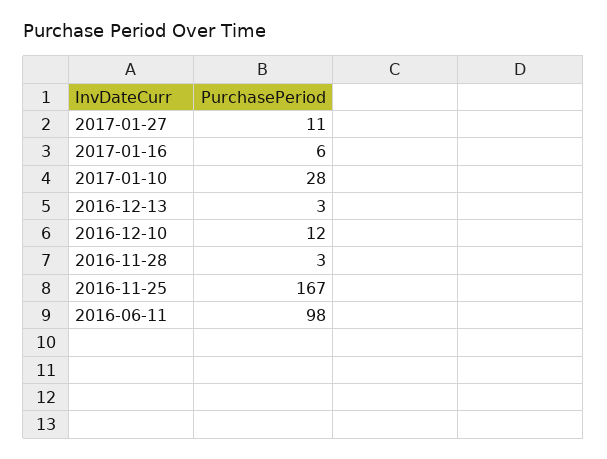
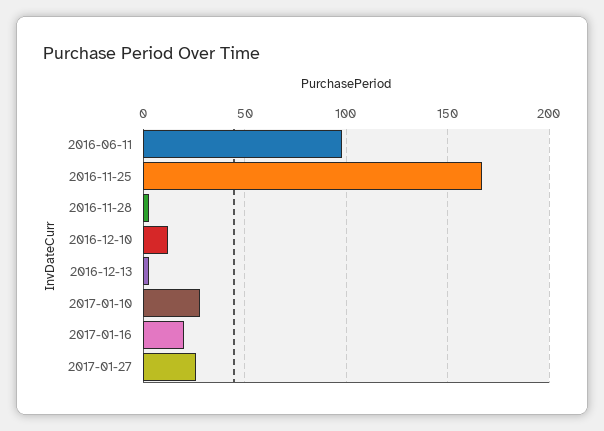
2017-01-27: 11 -> 25
2017-01-16: 6 -> 20

